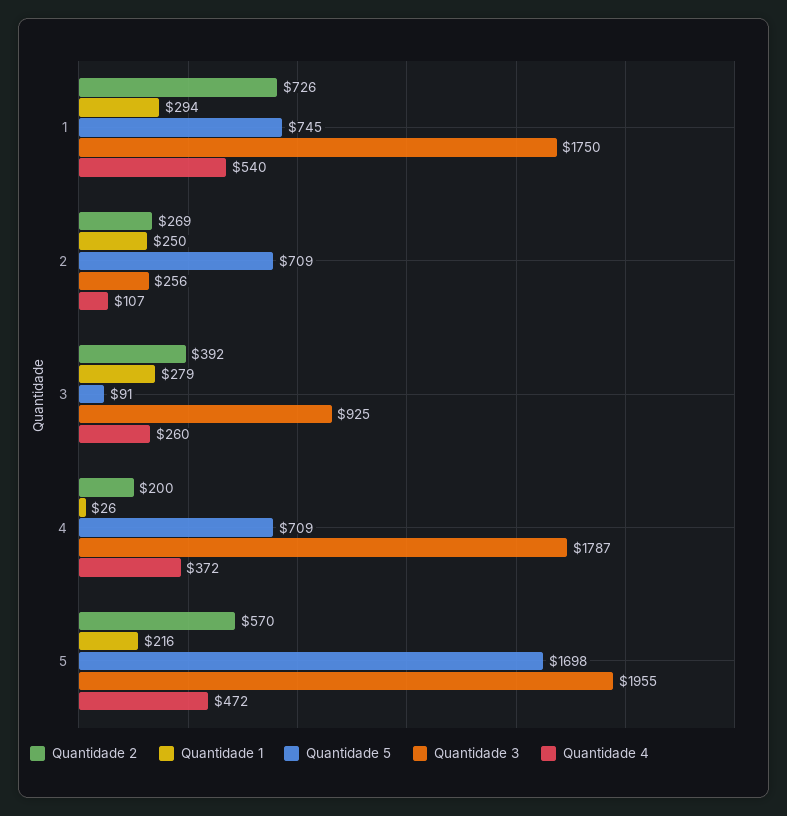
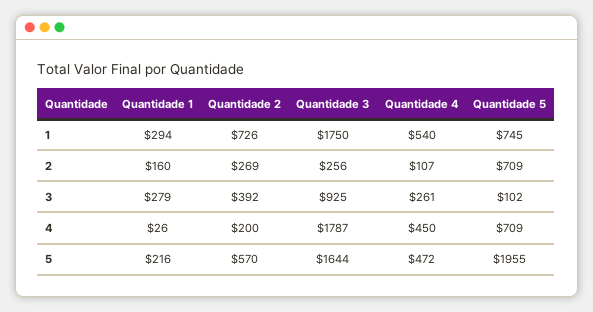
Quantidade 1, 2: 250 -> 160
Quantidade 5, 3: 91 -> 102
Quantidade 4, 3: 260 -> 261
Quantidade 4, 4: 372 -> 450
Quantidade 5, 5: 1698 -> 1955
Quantidade 3, 5: 1955 -> 1644

